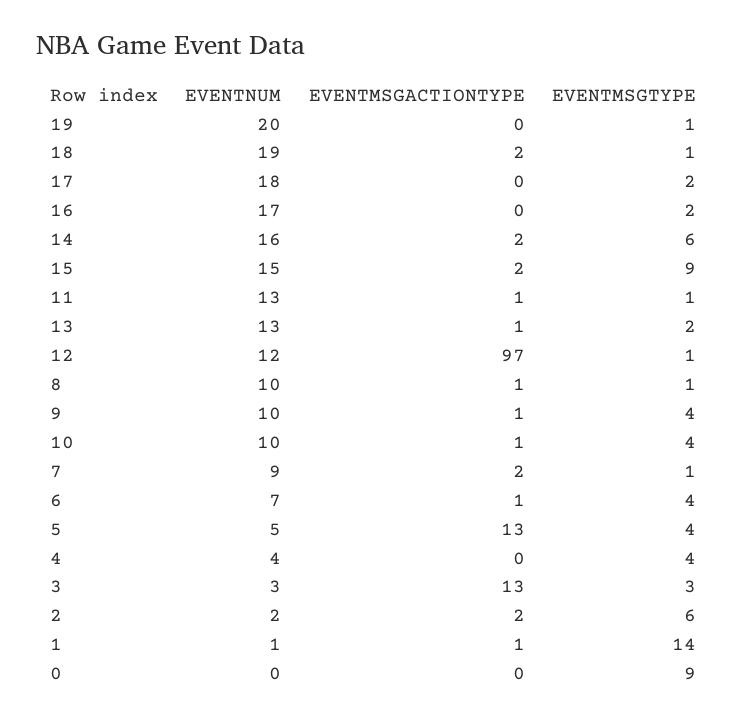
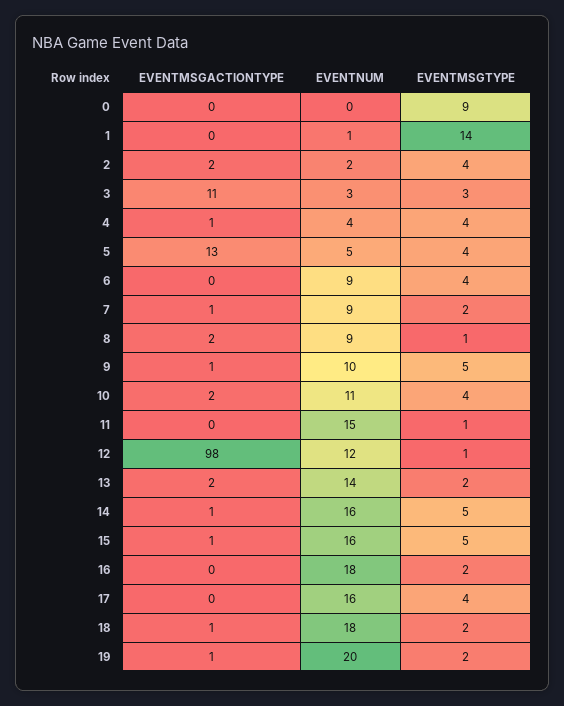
EVENTMSGACTIONTYPE, 19: 0 -> 1
EVENTMSGTYPE, 19: 1 -> 2
EVENTNUM, 18: 19 -> 18
EVENTMSGACTIONTYPE, 18: 2 -> 1
EVENTMSGTYPE, 18: 1 -> 2
EVENTNUM, 17: 18 -> 16
EVENTMSGTYPE, 17: 2 -> 4
EVENTNUM, 16: 17 -> 18
EVENTMSGACTIONTYPE, 14: 2 -> 1
EVENTMSGTYPE, 14: 6 -> 5
EVENTNUM, 15: 15 -> 16
EVENTMSGACTIONTYPE, 15: 2 -> 1
EVENTMSGTYPE, 15: 9 -> 5
EVENTNUM, 11: 13 -> 15
EVENTMSGACTIONTYPE, 11: 1 -> 0
EVENTNUM, 13: 13 -> 14
EVENTMSGACTIONTYPE, 13: 1 -> 2
EVENTMSGACTIONTYPE, 12: 97 -> 98
EVENTNUM, 8: 10 -> 9
EVENTMSGACTIONTYPE, 8: 1 -> 2
EVENTMSGTYPE, 9: 4 -> 5
EVENTNUM, 10: 10 -> 11
EVENTMSGACTIONTYPE, 10: 1 -> 2
EVENTMSGACTIONTYPE, 7: 2 -> 1
EVENTMSGTYPE, 7: 1 -> 2
EVENTNUM, 6: 7 -> 9
EVENTMSGACTIONTYPE, 6: 1 -> 0
EVENTMSGACTIONTYPE, 4: 0 -> 1
EVENTMSGACTIONTYPE, 3: 13 -> 11
EVENTMSGTYPE, 2: 6 -> 4
EVENTMSGACTIONTYPE, 1: 1 -> 0

